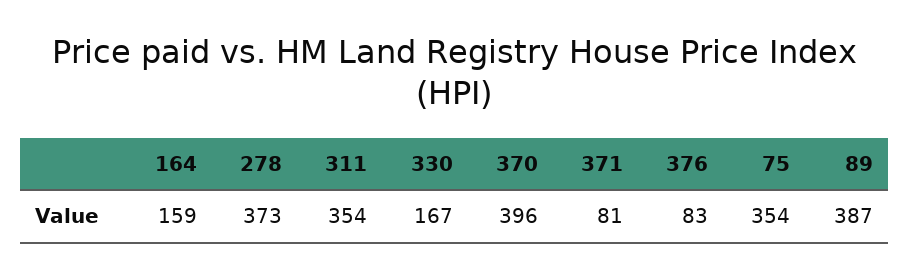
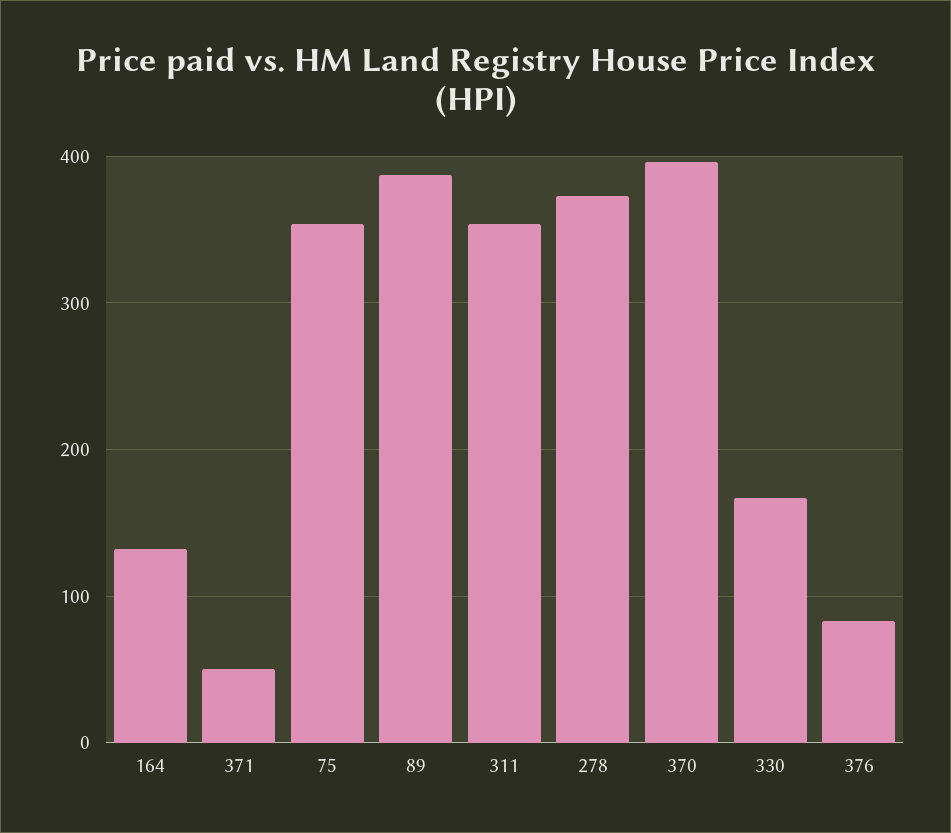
164: 159 -> 130
371: 81 -> 50

